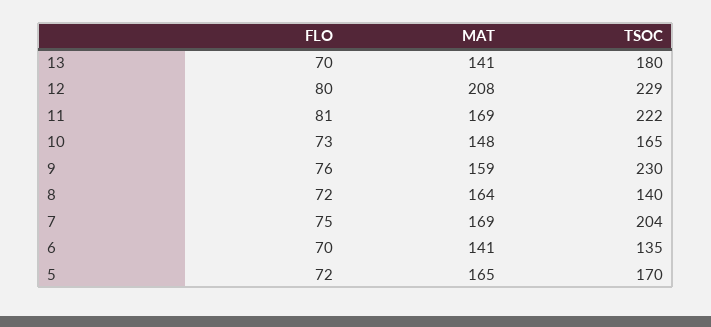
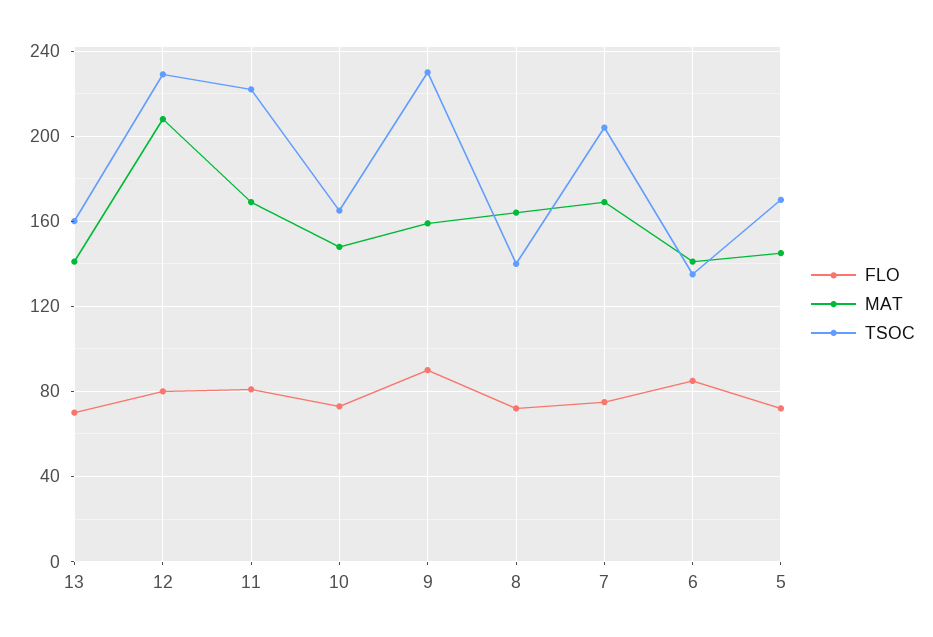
TSOC, 13: 180 -> 160
FLO, 9: 76 -> 90
FLO, 6: 70 -> 85
MAT, 5: 165 -> 145

